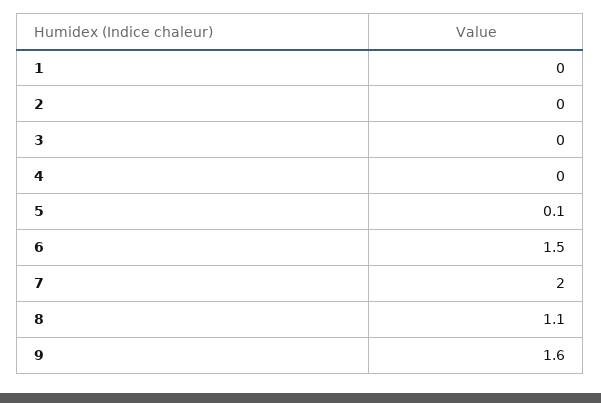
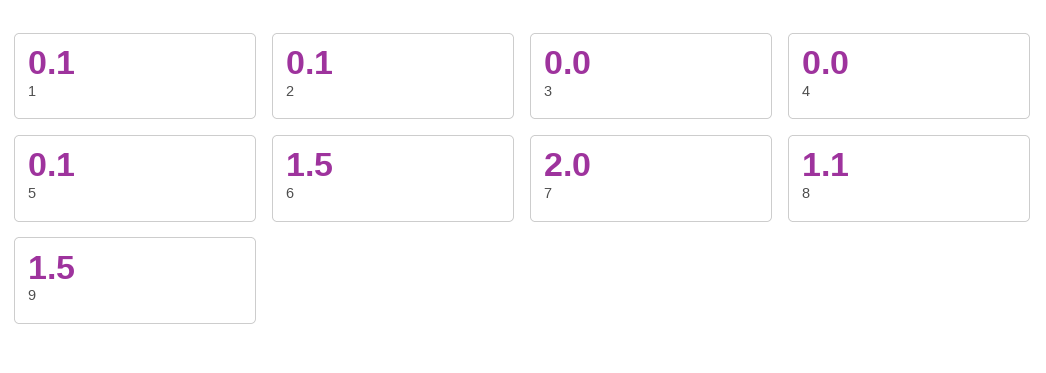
1: 0 -> 0.1
2: 0 -> 0.1
9: 1.6 -> 1.5

